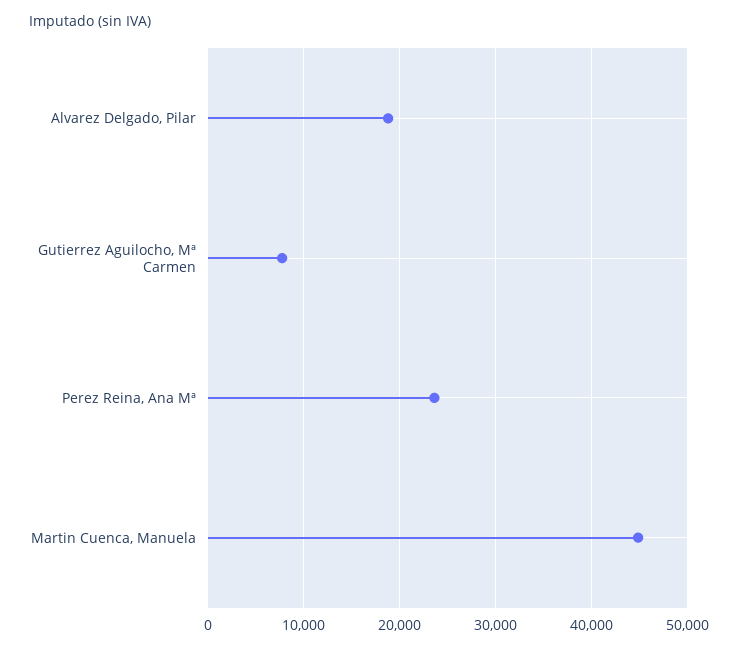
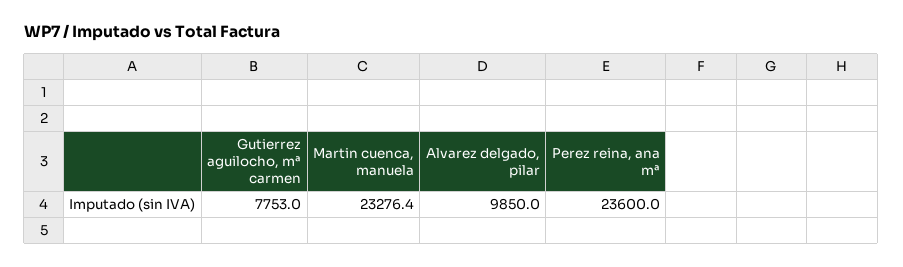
Alvarez Delgado, Pilar: 19000 -> 9850
Martin Cuenca, Manuela: 45000 -> 23276.4

